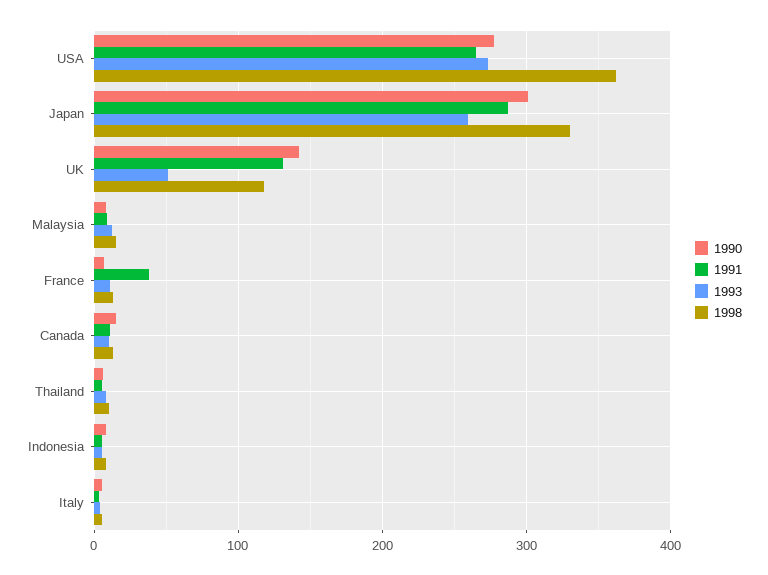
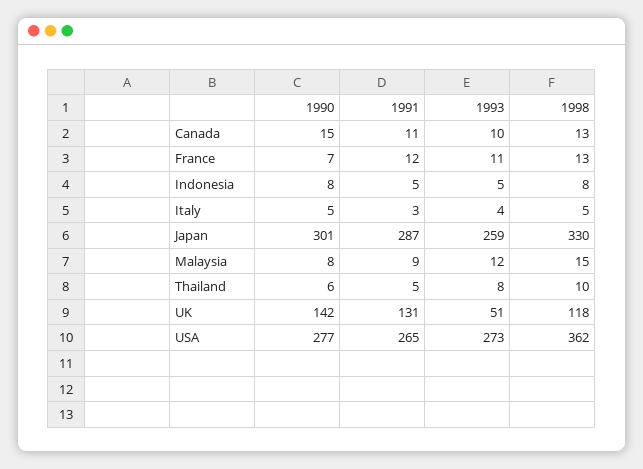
1991, France: 40 -> 12

